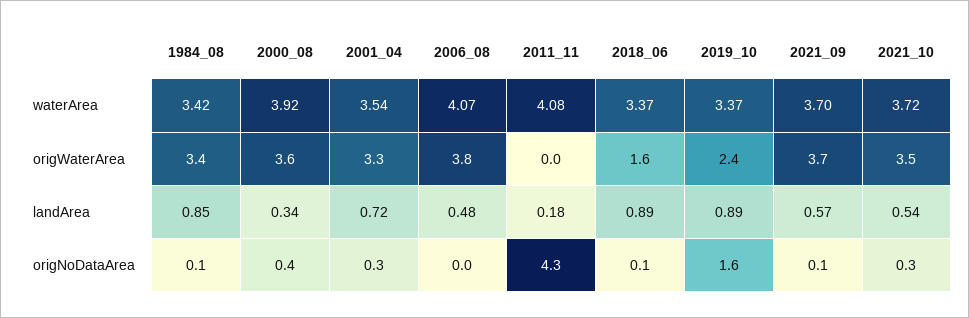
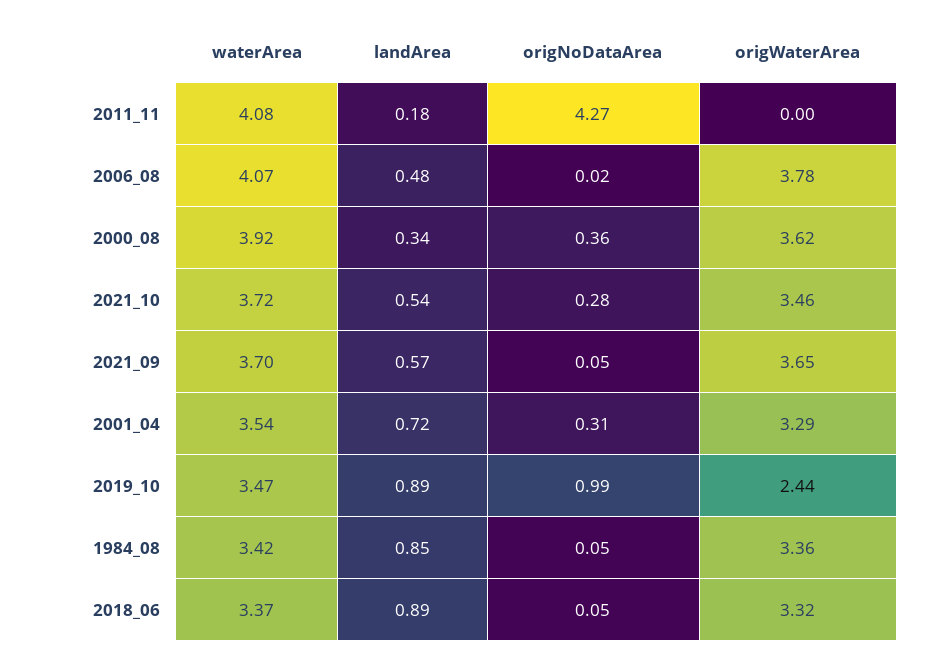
2019_10, waterArea: 3.37 -> 3.47
2018_06, origWaterArea: 1.6 -> 3.32
2019_10, origNoDataArea: 1.6 -> 0.99

